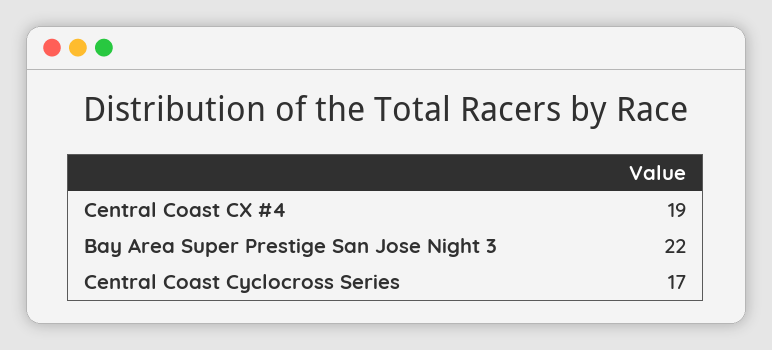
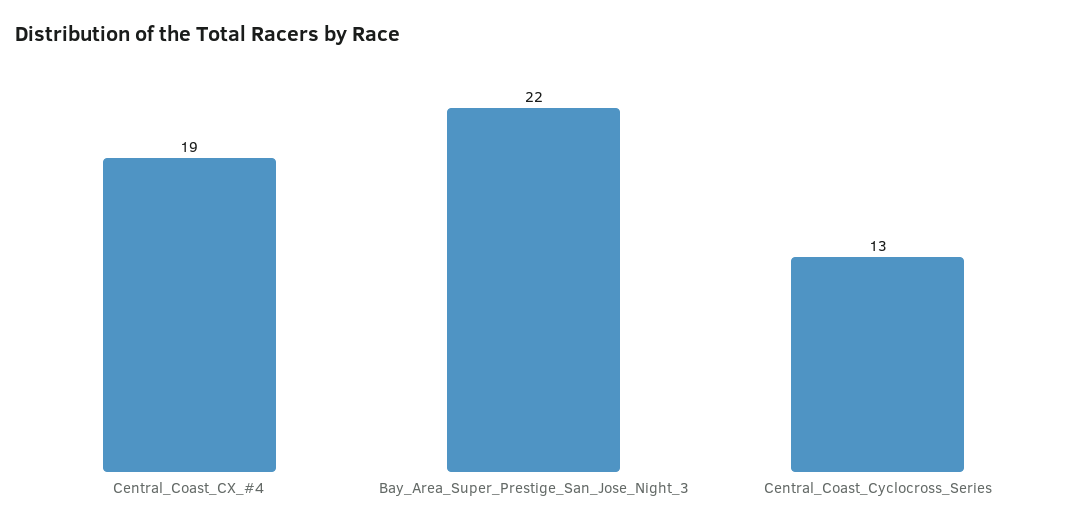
Central Coast Cyclocross Series: 17 -> 13

